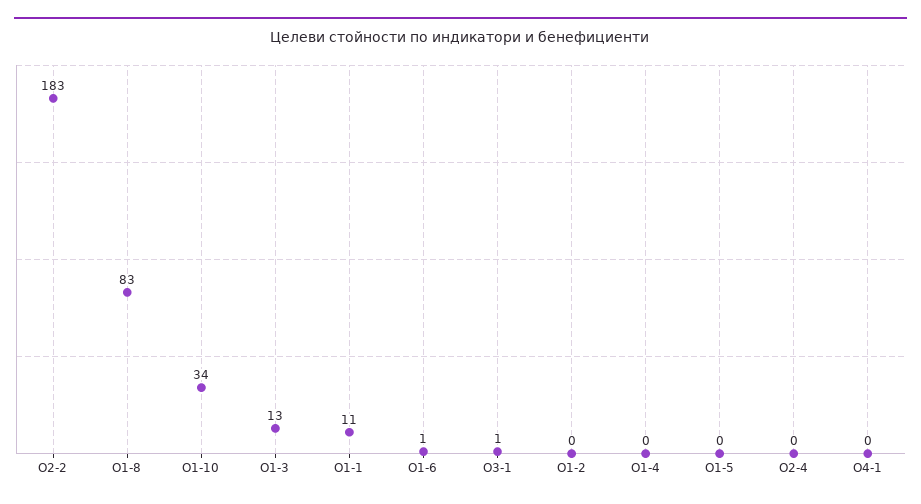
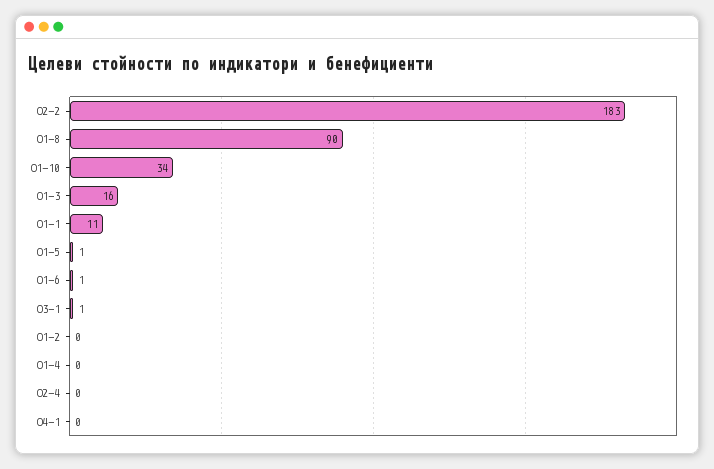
O1-8: 83 -> 90
О1-3: 13 -> 16
О1-5: 0 -> 1

